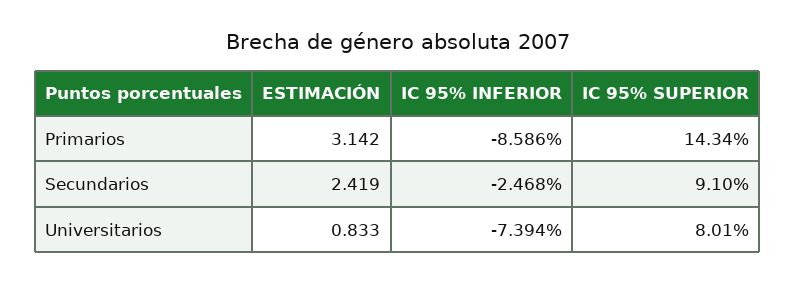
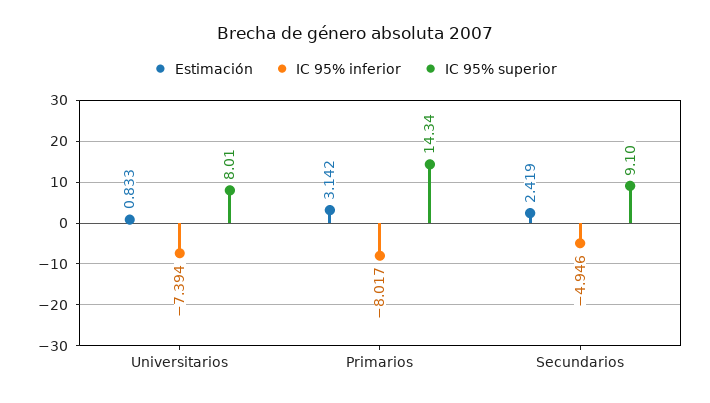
IC 95% INFERIOR, Primarios: -8.586 -> -8.017
IC 95% INFERIOR, Secundarios: -2.468 -> -4.946

